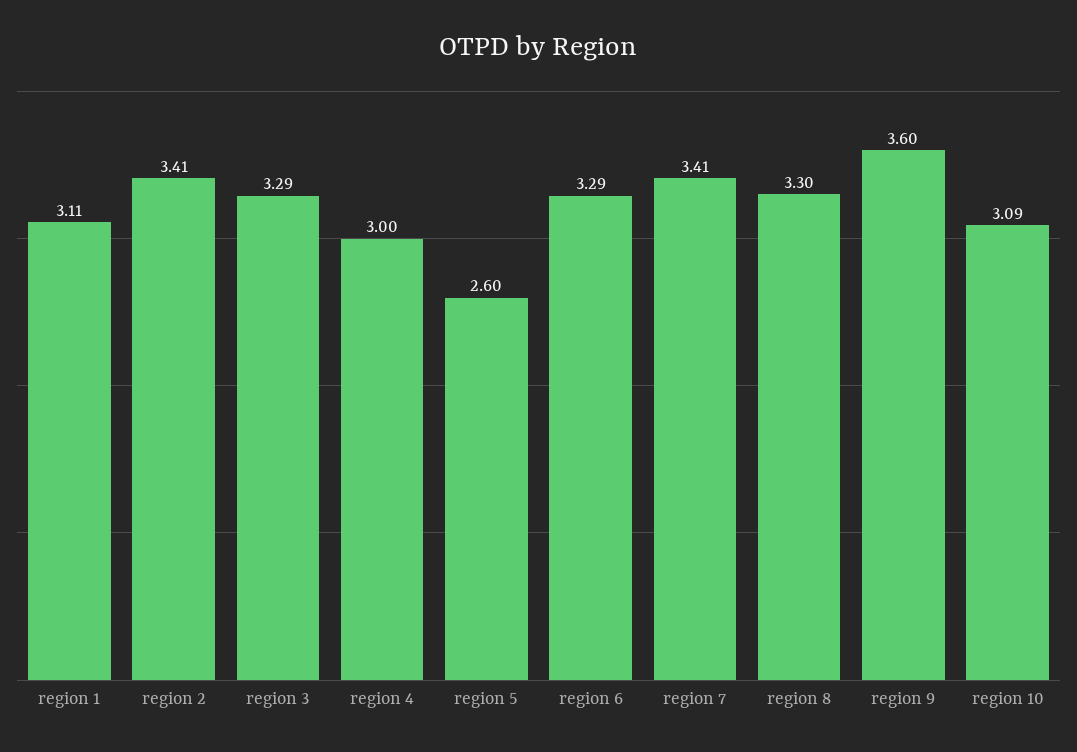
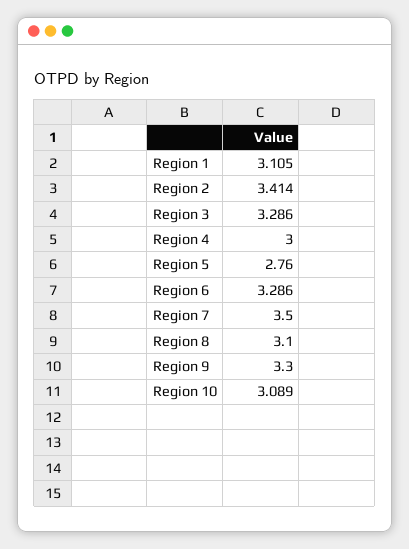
region 5: 2.6 -> 2.76
region 7: 3.41 -> 3.5
region 8: 3.3 -> 3.1
region 9: 3.6 -> 3.3

